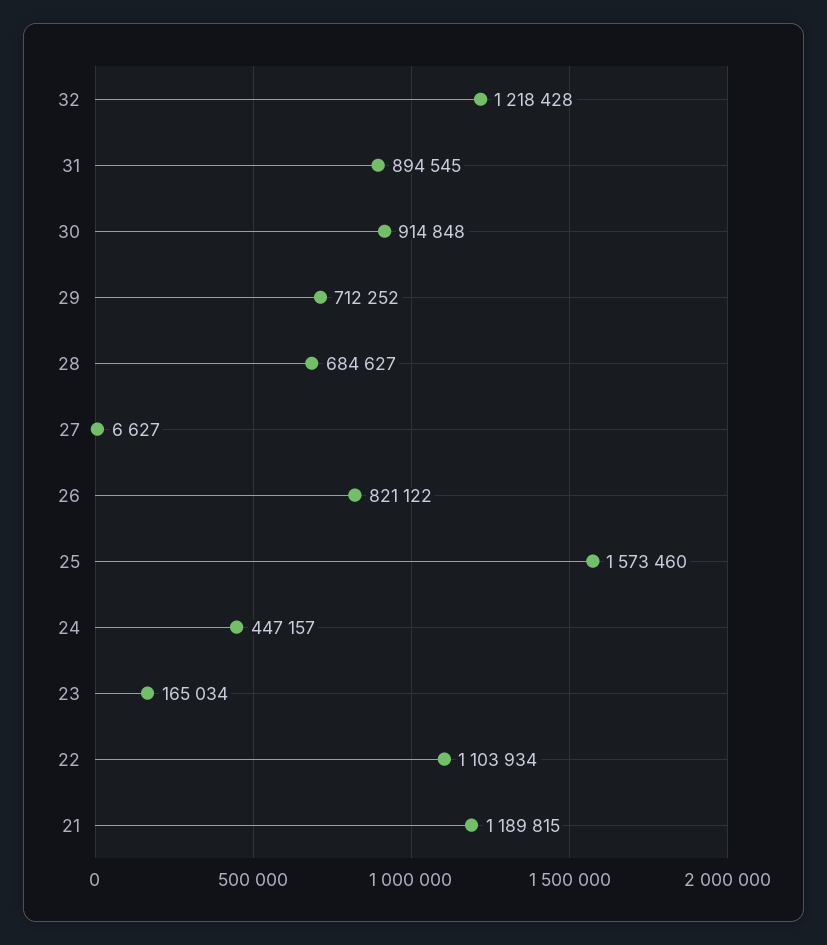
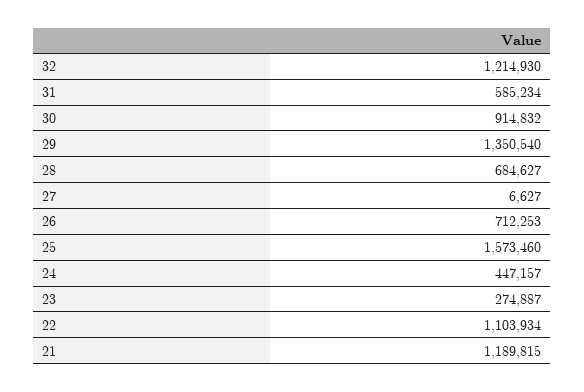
32: 1218428 -> 1214930
31: 894545 -> 585234
30: 914848 -> 914832
29: 712252 -> 1350540
26: 821122 -> 712253
23: 165034 -> 274887

